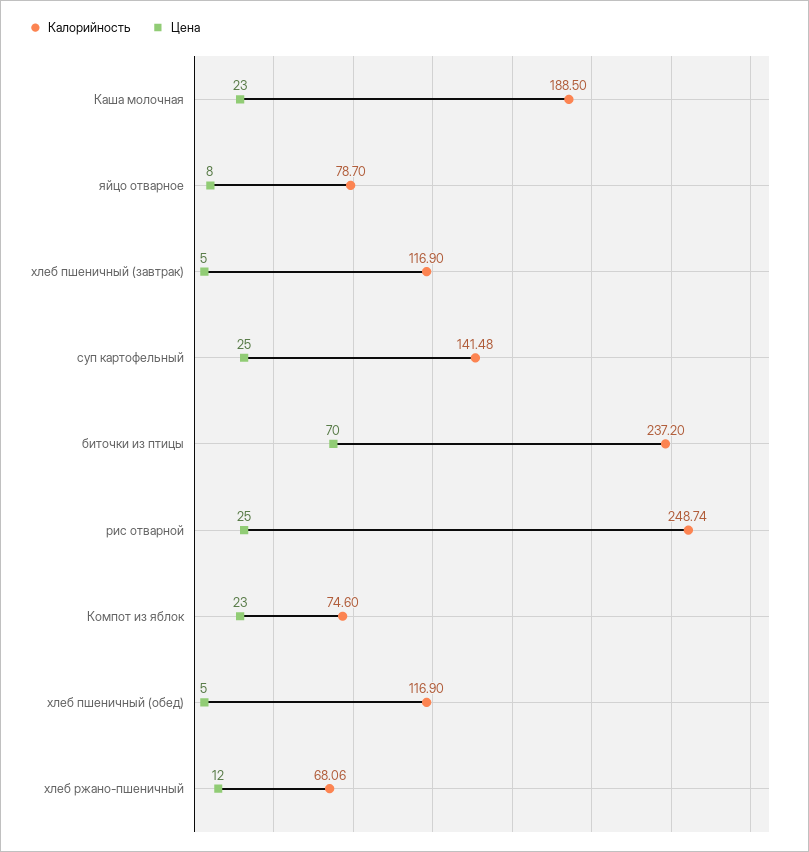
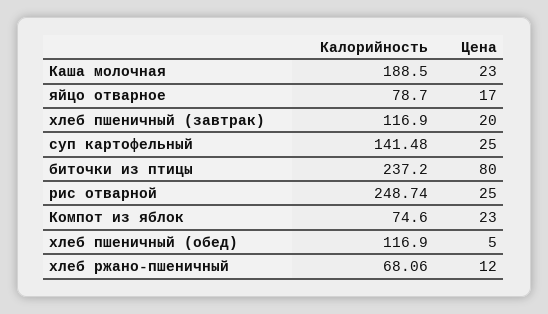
Цена, яйцо отварное: 8 -> 17
Цена, хлеб пшеничный (завтрак): 5 -> 20
Цена, биточки из птицы: 70 -> 80

